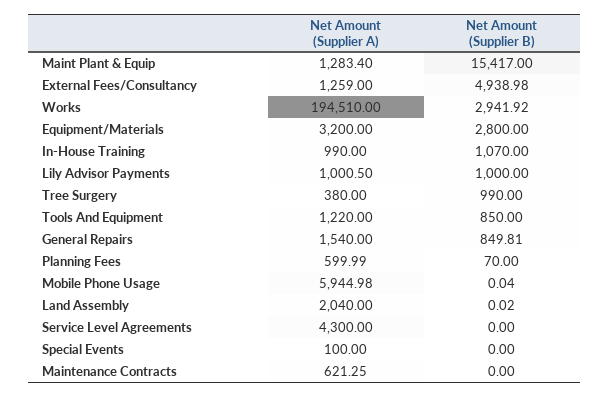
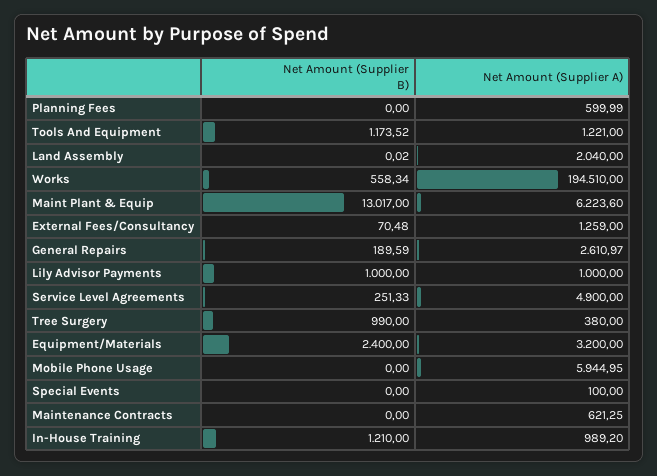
Net Amount (Supplier A), Maint Plant & Equip: 1283.4 -> 6223.6
Net Amount (Supplier B), Maint Plant & Equip: 15417 -> 13017
Net Amount (Supplier B), External Fees/Consultancy: 4938.98 -> 70.48
Net Amount (Supplier B), Works: 2941.92 -> 558.34
Net Amount (Supplier B), Equipment/Materials: 2800 -> 2400
Net Amount (Supplier A), In-House Training: 990 -> 989.2
Net Amount (Supplier B), In-House Training: 1070 -> 1210
Net Amount (Supplier A), Lily Advisor Payments: 1000.5 -> 1000
Net Amount (Supplier A), Tools And Equipment: 1220 -> 1221
Net Amount (Supplier B), Tools And Equipment: 850 -> 1173.52
Net Amount (Supplier A), General Repairs: 1540 -> 2610.97
Net Amount (Supplier B), General Repairs: 849.81 -> 189.59
Net Amount (Supplier B), Planning Fees: 70 -> 0
Net Amount (Supplier A), Mobile Phone Usage: 5944.98 -> 5944.95
Net Amount (Supplier B), Mobile Phone Usage: 0.04 -> 0
Net Amount (Supplier A), Service Level Agreements: 4300 -> 4900
Net Amount (Supplier B), Service Level Agreements: 0 -> 251.33

